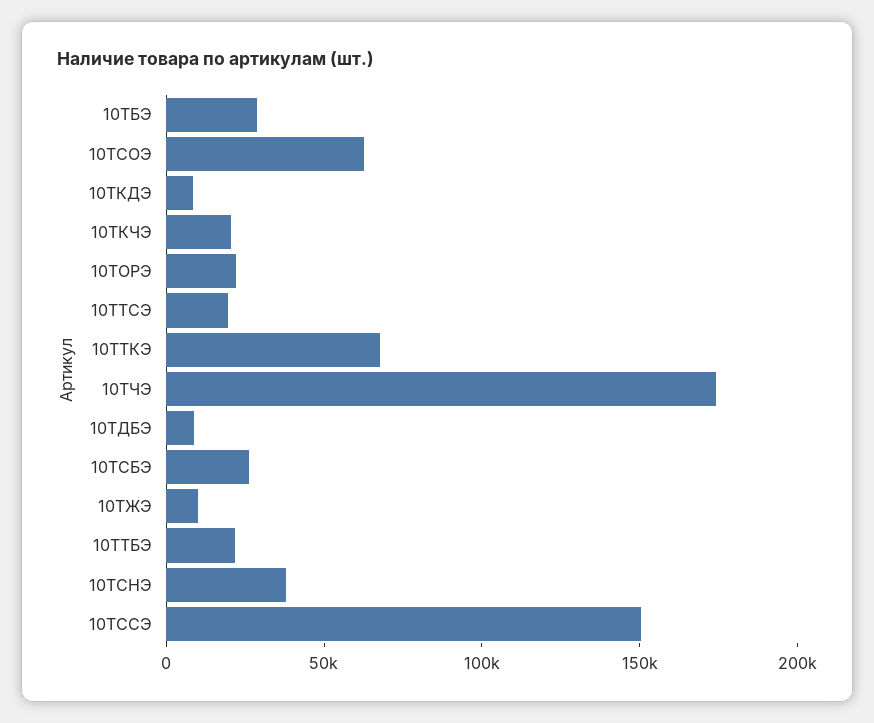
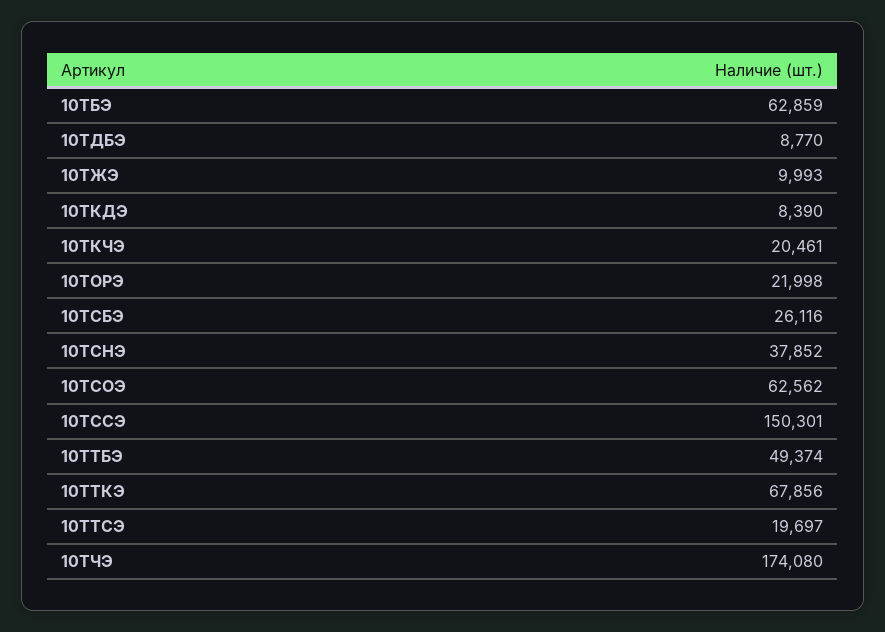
10ТБЭ: 30000 -> 62859
10ТТБЭ: 20000 -> 49374

